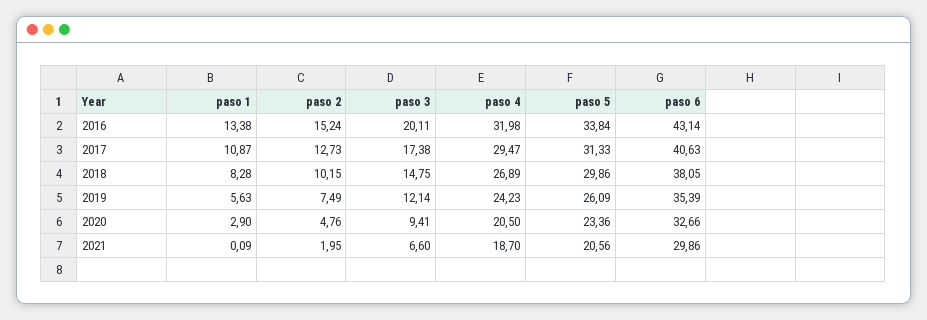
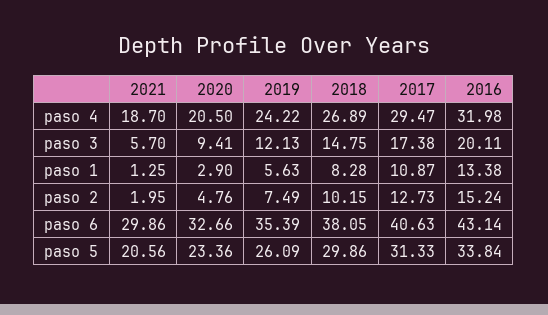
paso 3, 2019: 12.14 -> 12.13
paso 4, 2019: 24.23 -> 24.22
paso 1, 2021: 0.09 -> 1.25
paso 3, 2021: 6.6 -> 5.7

